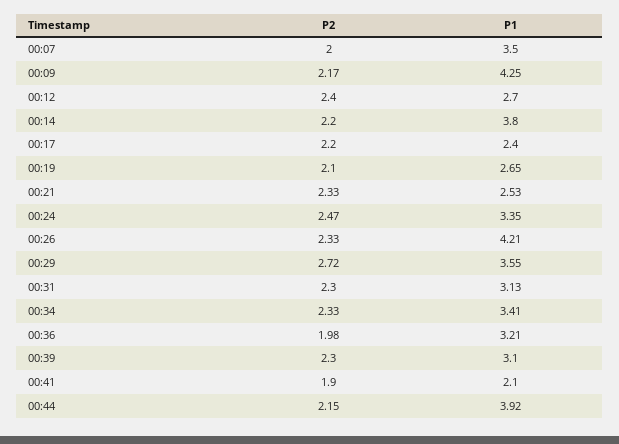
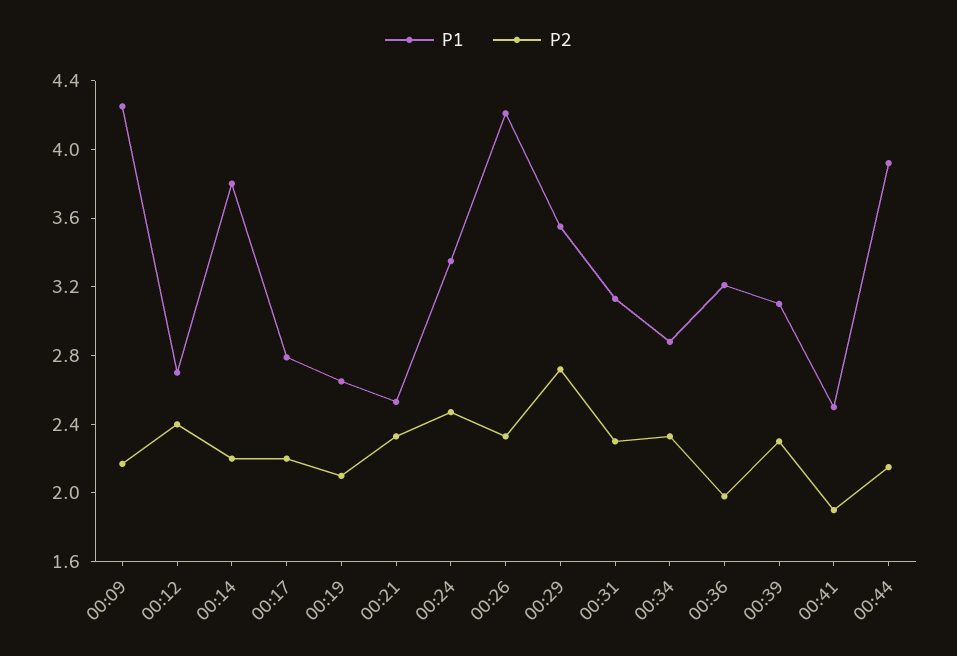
P2, 00:07: 2 -> none
P1, 00:07: 3.5 -> none
P1, 00:17: 2.4 -> 2.8
P1, 00:34: 3.41 -> 2.9
P1, 00:41: 2.1 -> 2.5

